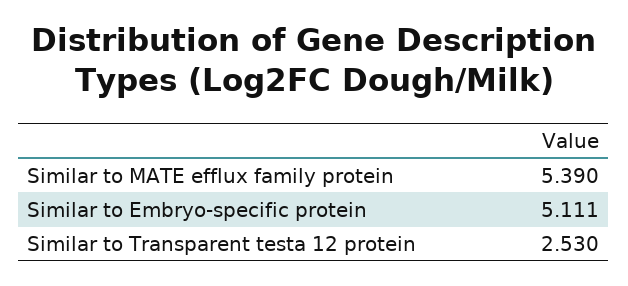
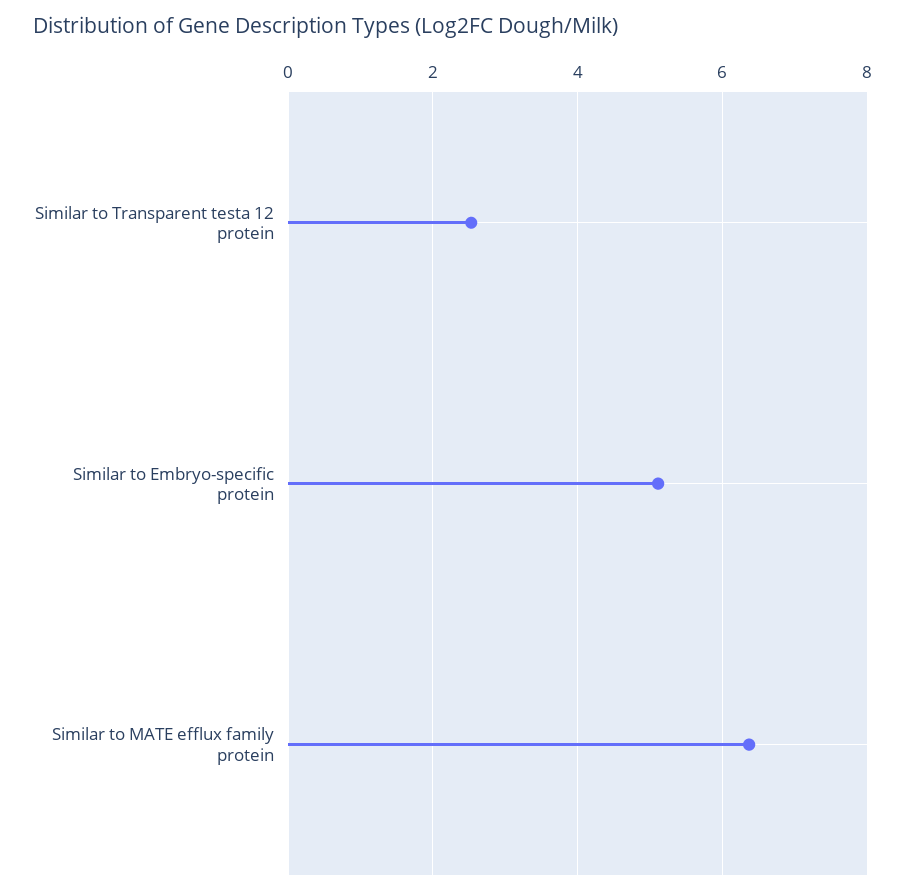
Similar to MATE efflux family protein: 5.39 -> 6.4

